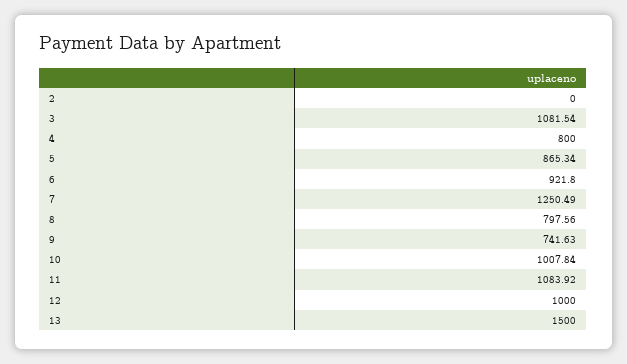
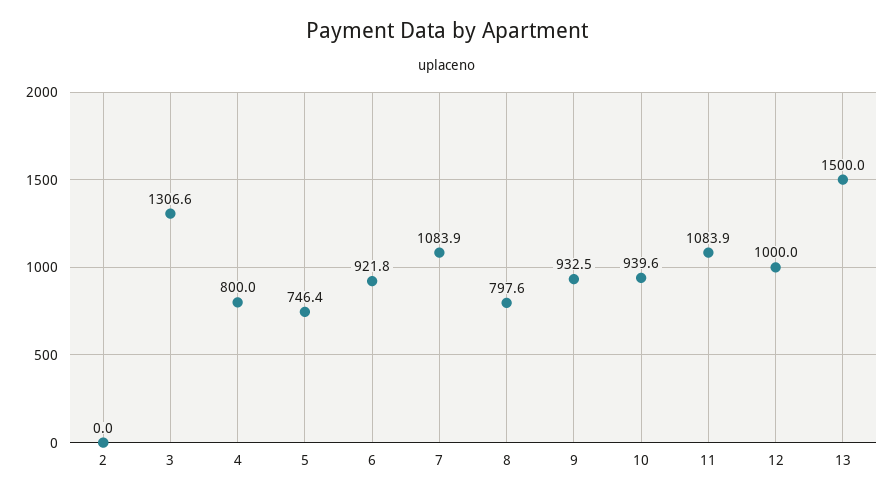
3: 1081.54 -> 1306.6
5: 865.34 -> 746.4
7: 1250.49 -> 1083.9
9: 741.63 -> 932.5
10: 1007.84 -> 939.6

